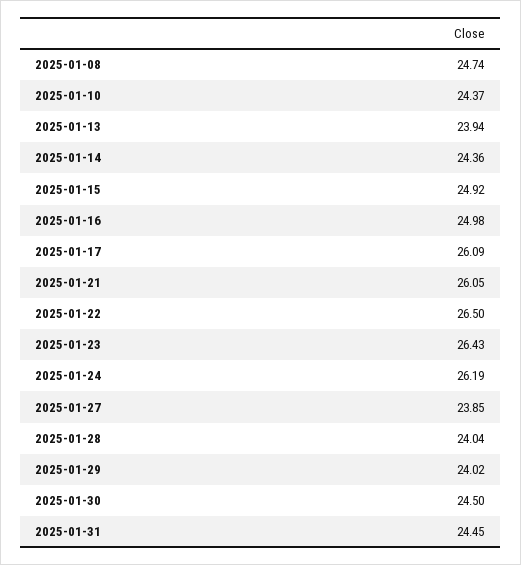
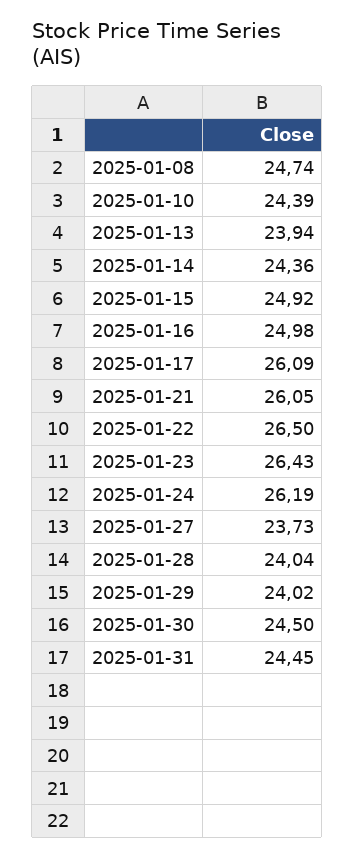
2025-01-10: 24.37 -> 24.39
2025-01-27: 23.85 -> 23.73

